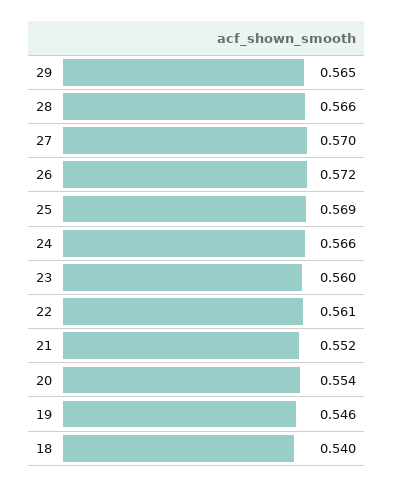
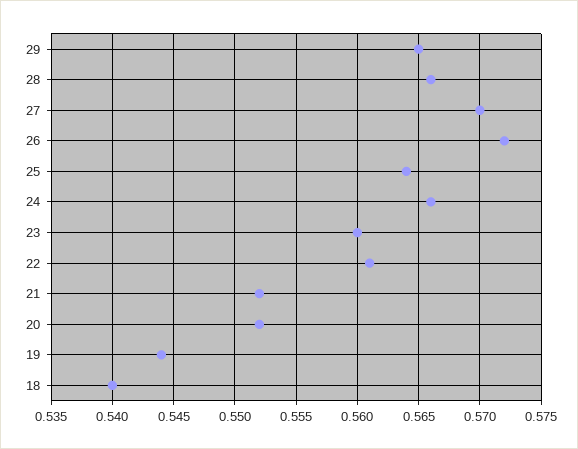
25: 0.569 -> 0.564
20: 0.554 -> 0.552
19: 0.546 -> 0.544

